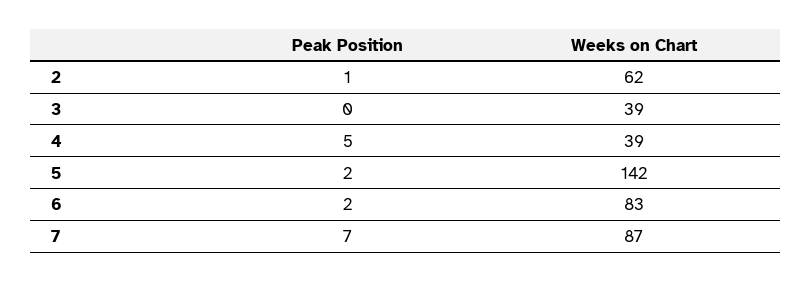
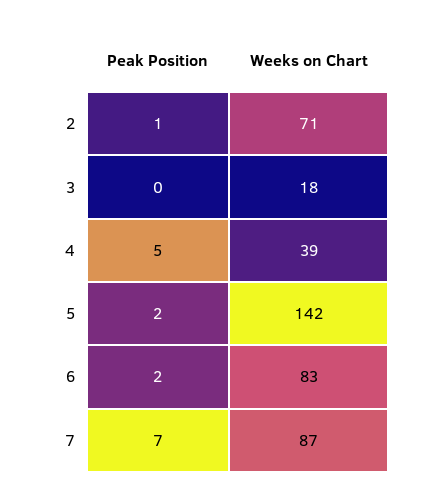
Weeks on Chart, 2: 62 -> 71
Weeks on Chart, 3: 39 -> 18

